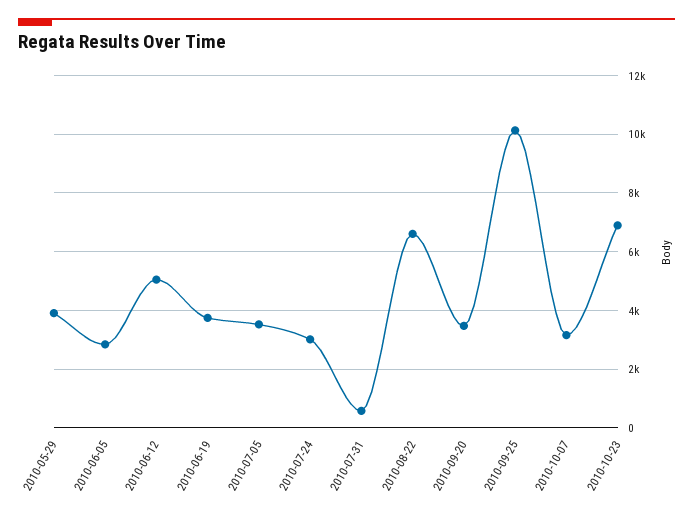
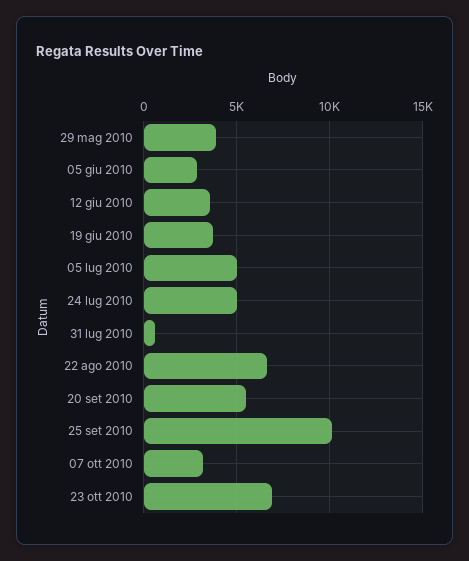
2010-06-12: 5000 -> 3500
2010-07-05: 3500 -> 5000
2010-07-24: 3000 -> 5000
2010-09-20: 3500 -> 5500

